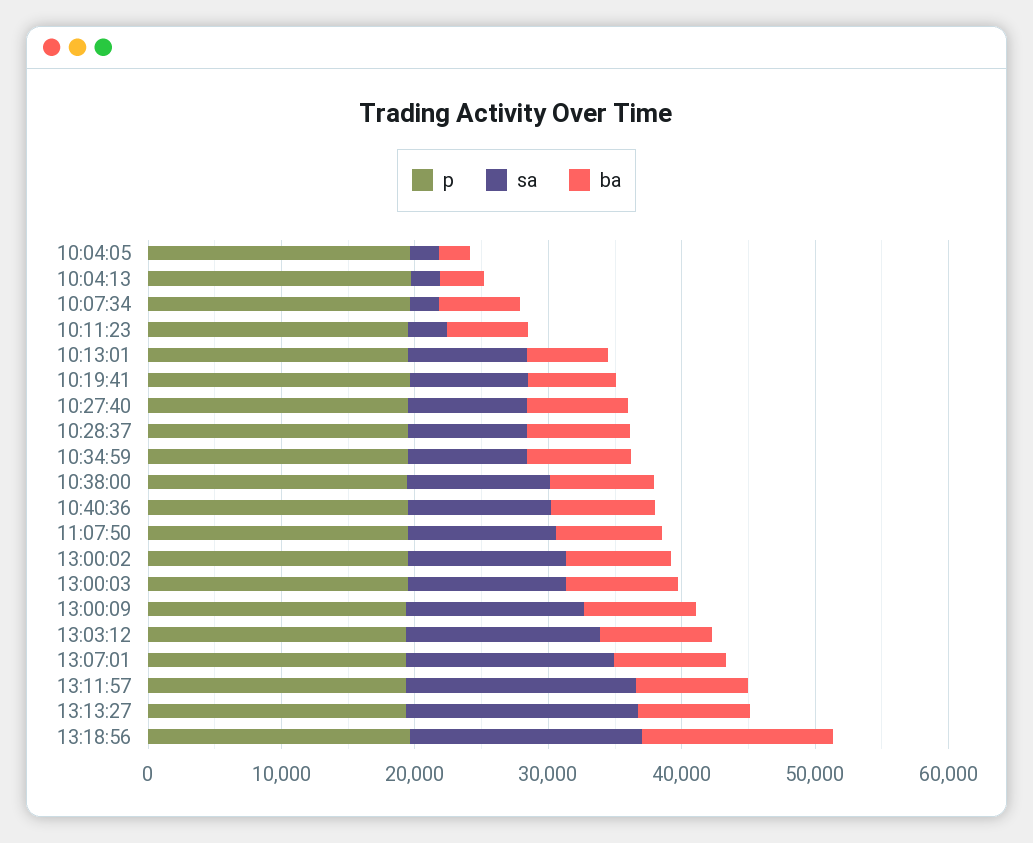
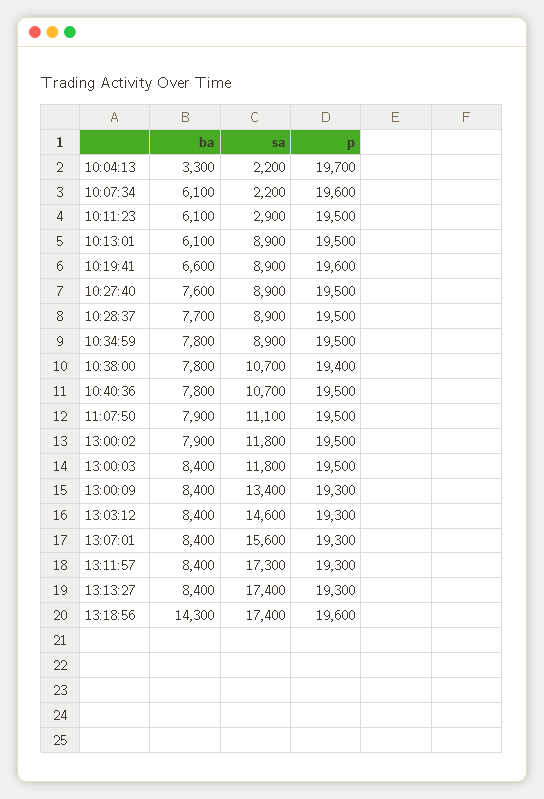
p, 10:04:05: 20000 -> none
sa, 10:04:05: 2000 -> none
ba, 10:04:05: 2000 -> none

